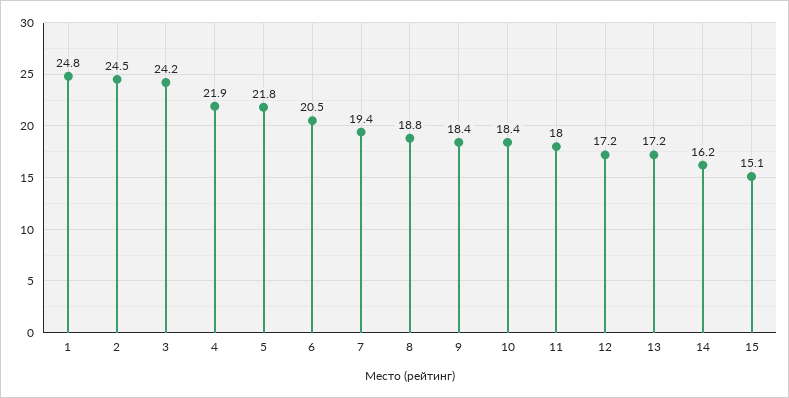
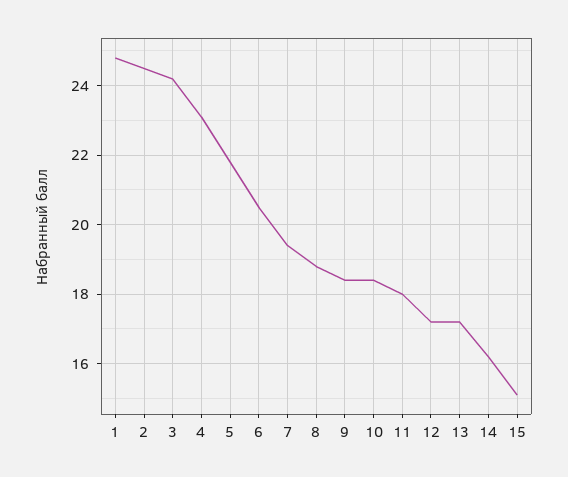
4: 21.9 -> 23

